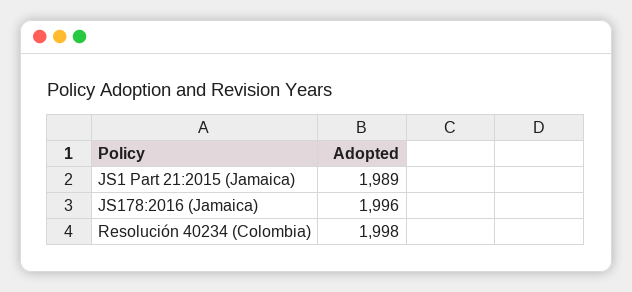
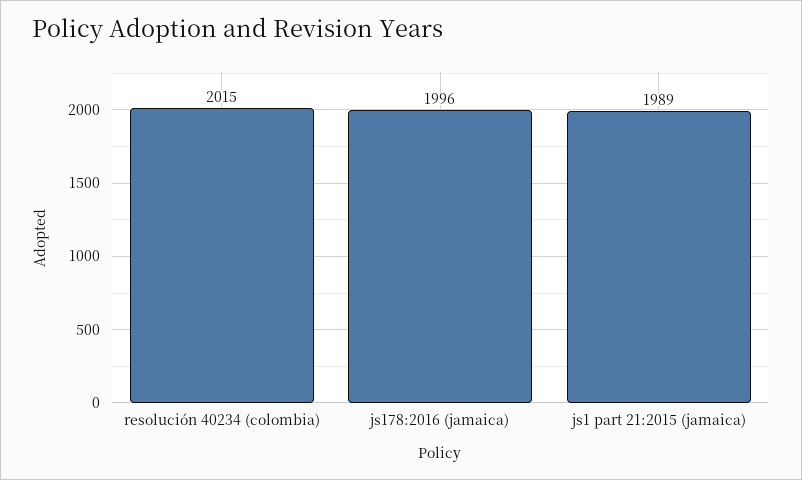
Resolución 40234 (Colombia): 1998 -> 2015

